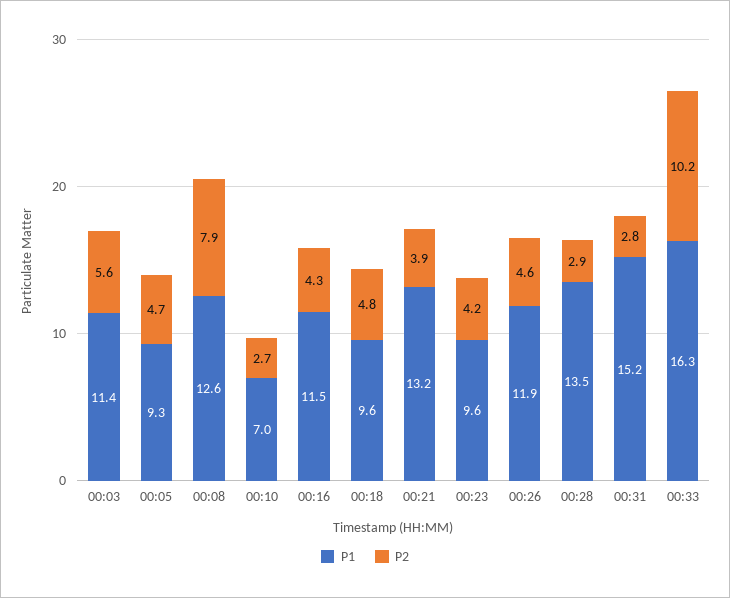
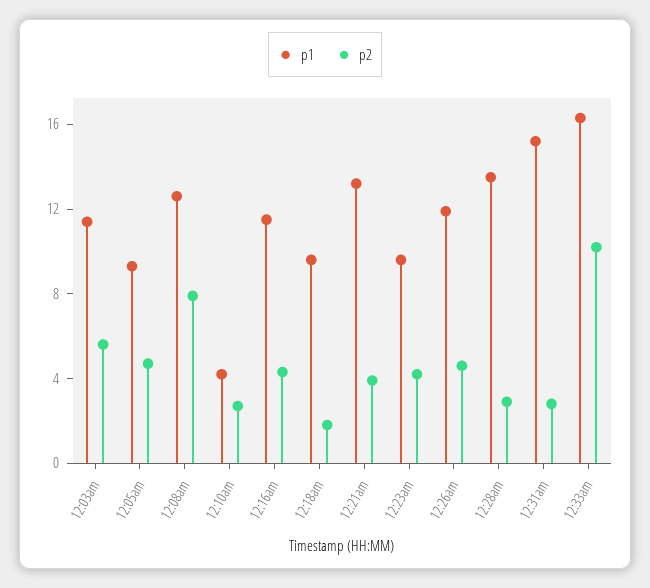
P1, 00:10: 7 -> 4
P2, 00:18: 4.8 -> 2

